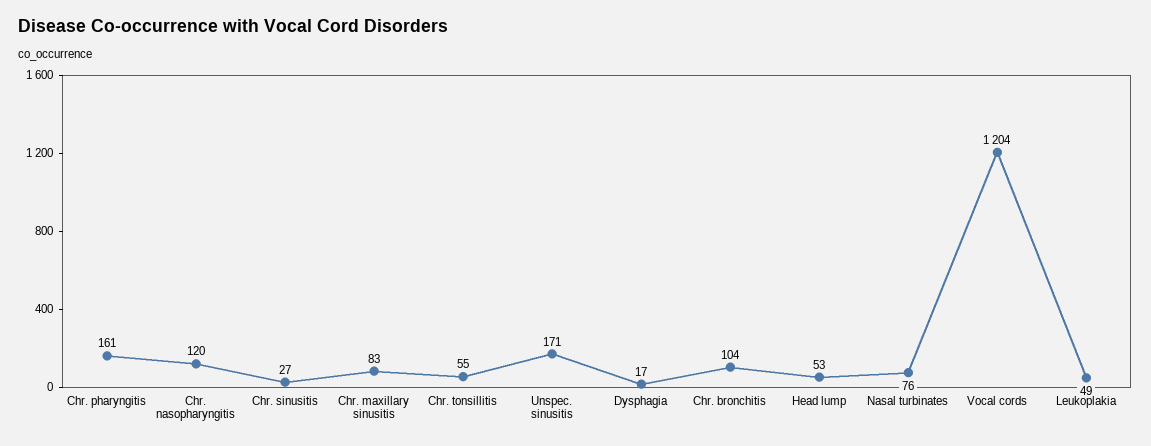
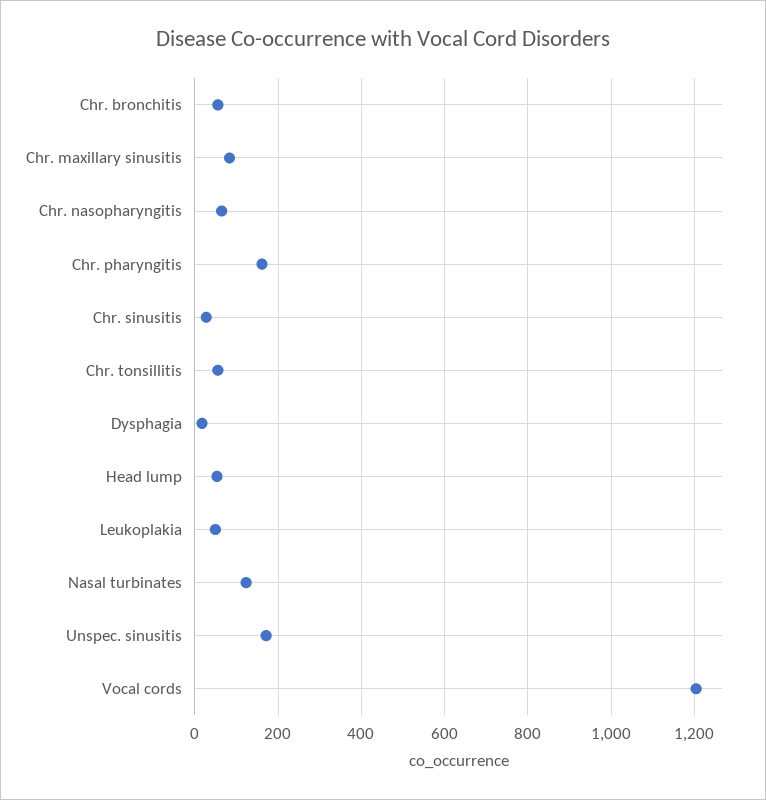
Chr. nasopharyngitis: 120 -> 60
Chr. bronchitis: 104 -> 60
Nasal turbinates: 76 -> 120

